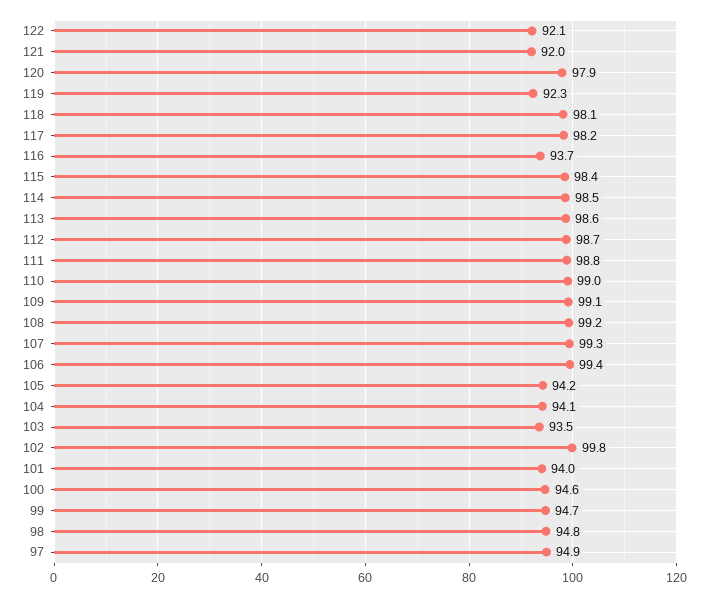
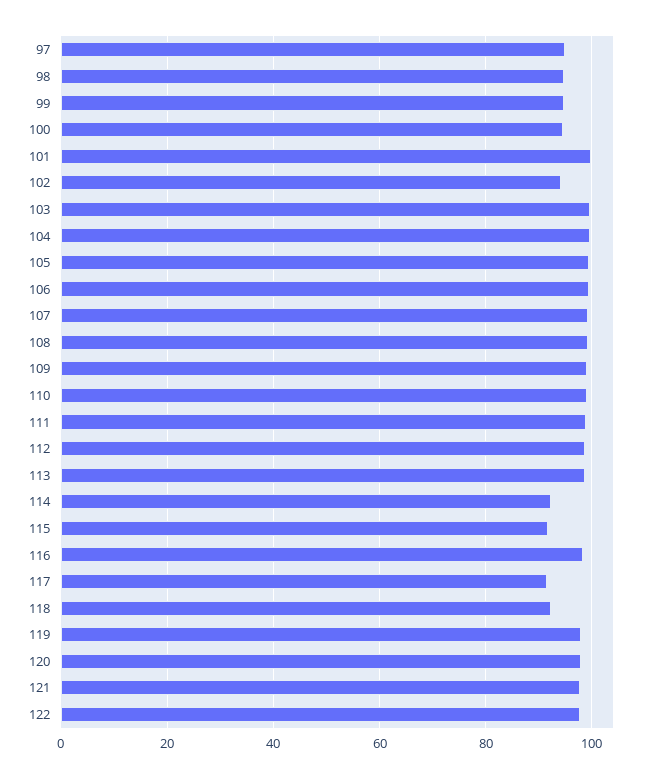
122: 92.1 -> 98
121: 92 -> 98
119: 92.3 -> 98
118: 98.1 -> 92
117: 98.2 -> 92
116: 93.7 -> 98
115: 98.4 -> 92
114: 98.5 -> 92
105: 94.2 -> 100
104: 94.1 -> 100
103: 93.5 -> 100
102: 99.8 -> 94
101: 94 -> 100

